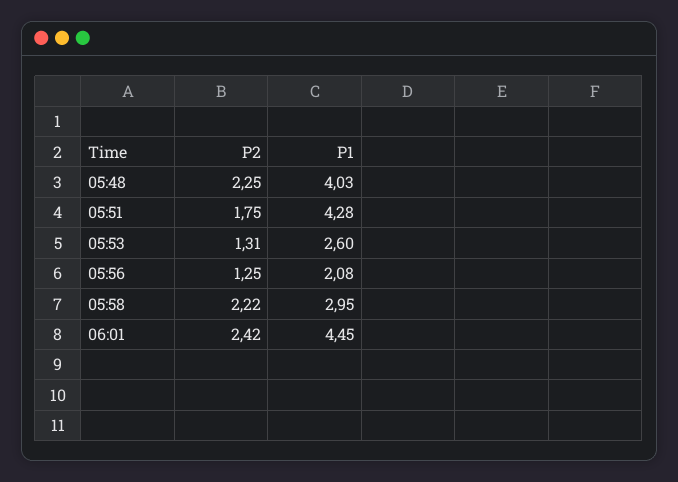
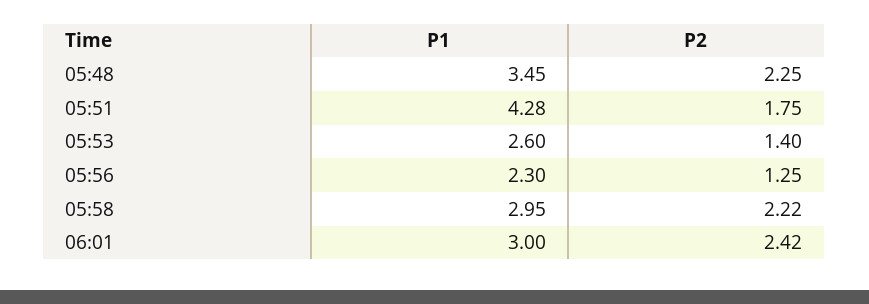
P1, 05:48: 4.03 -> 3.45
P2, 05:53: 1.31 -> 1.4
P1, 05:56: 2.08 -> 2.3
P1, 06:01: 4.45 -> 3

